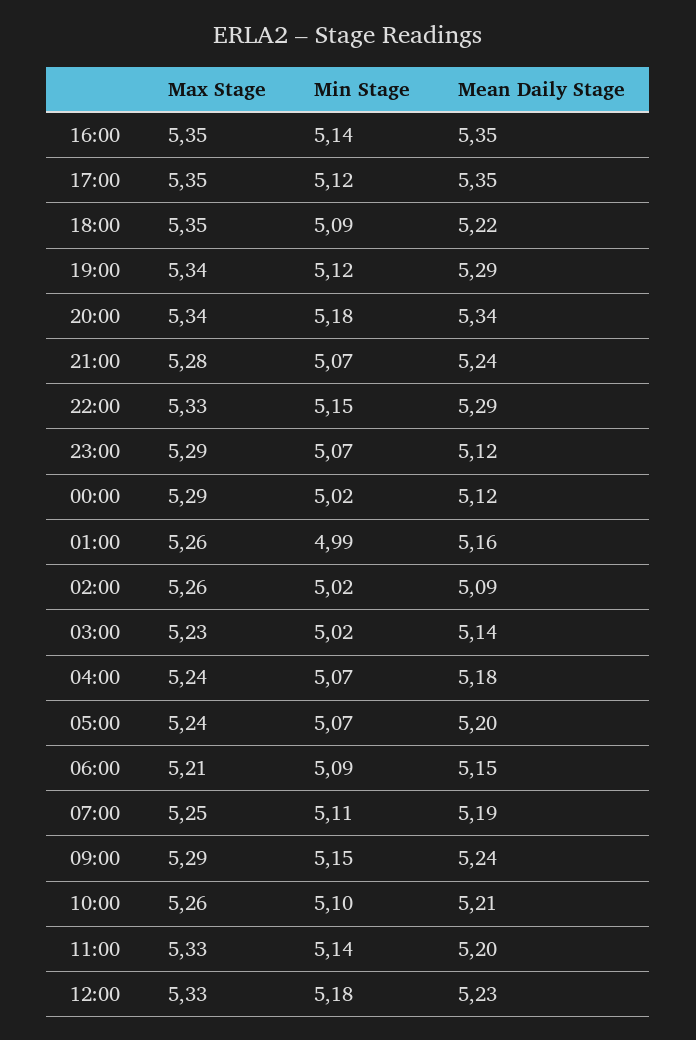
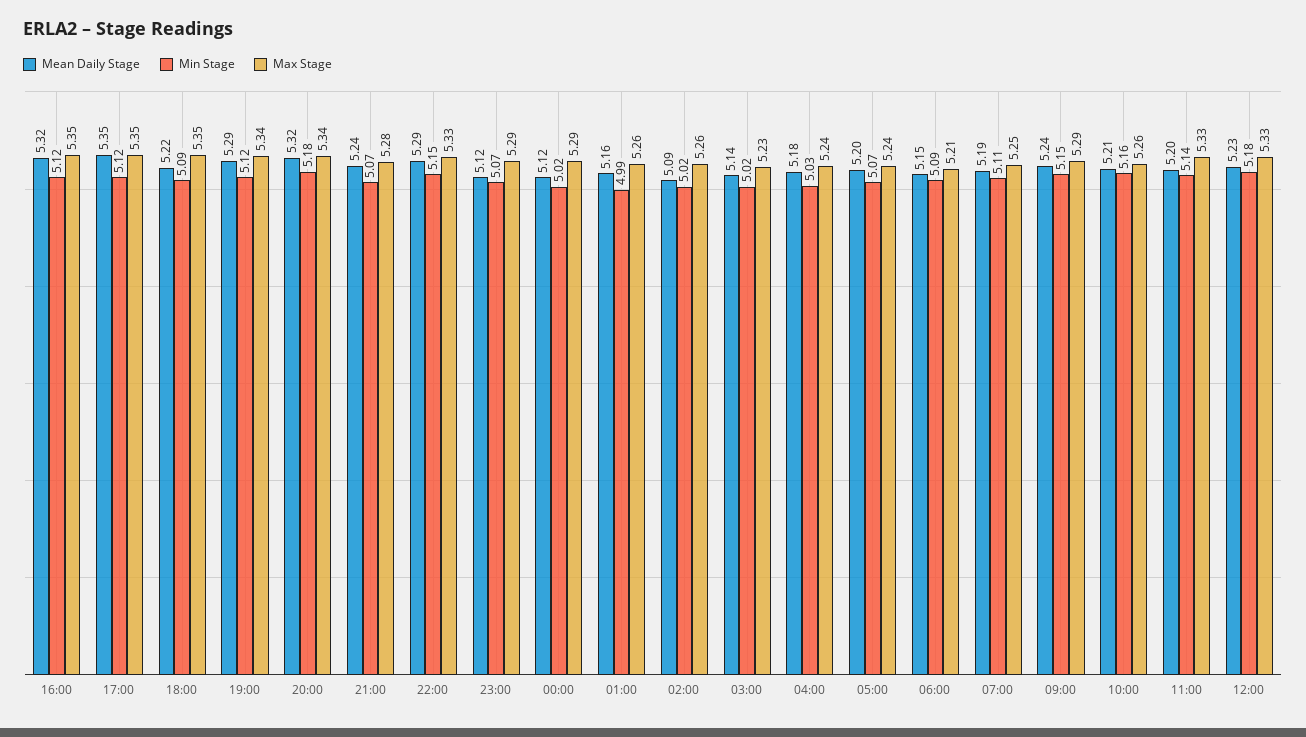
Min Stage, 16:00: 5.14 -> 5.12
Mean Daily Stage, 16:00: 5.35 -> 5.32
Mean Daily Stage, 20:00: 5.34 -> 5.32
Min Stage, 04:00: 5.07 -> 5.03
Min Stage, 10:00: 5.1 -> 5.16

